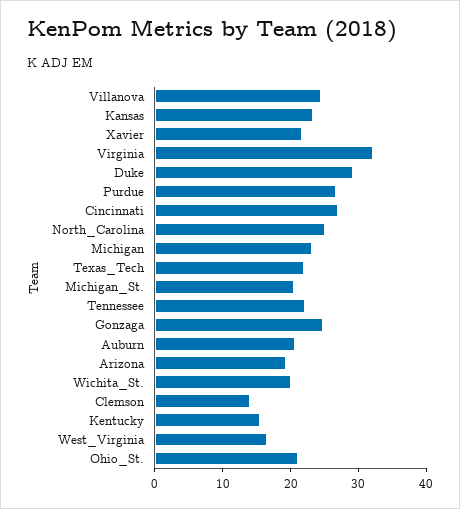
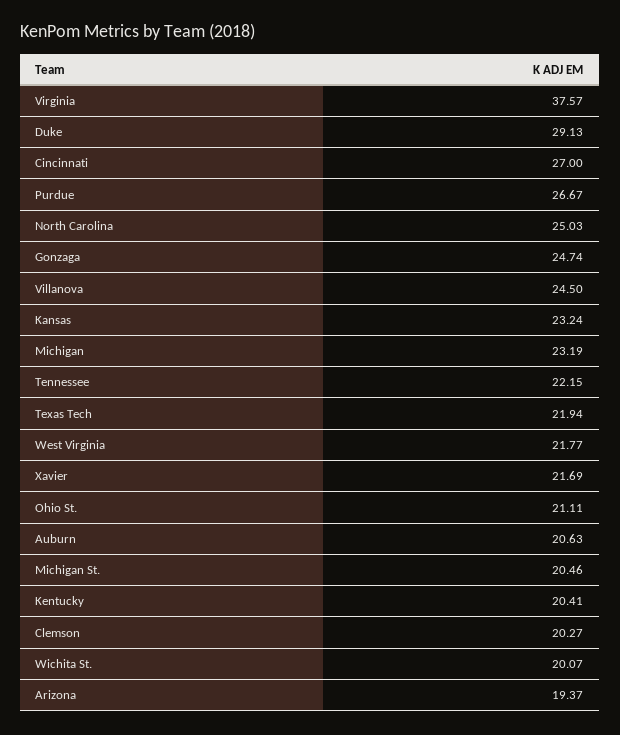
Virginia: 32 -> 37.57
Clemson: 14 -> 20.27
Kentucky: 16 -> 20.41
West_Virginia: 16 -> 21.77

